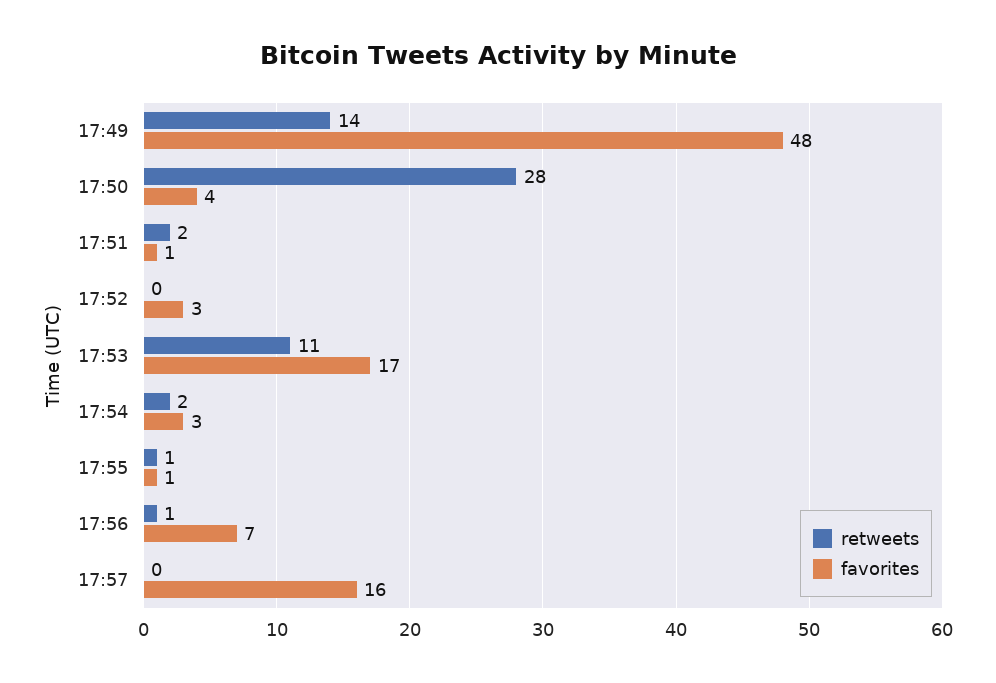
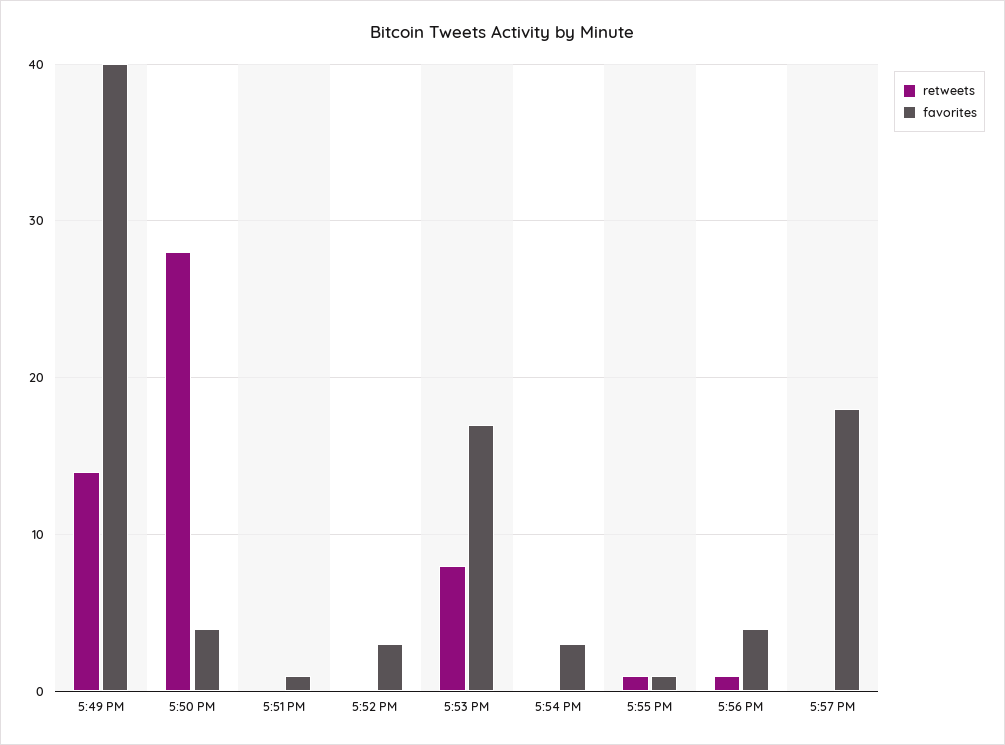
favorites, 17:49: 48 -> 40
retweets, 17:51: 2 -> 0
retweets, 17:53: 11 -> 8
retweets, 17:54: 2 -> 0
favorites, 17:56: 7 -> 4
favorites, 17:57: 16 -> 18

